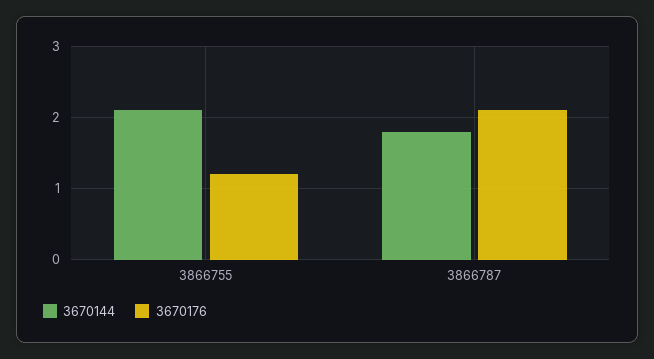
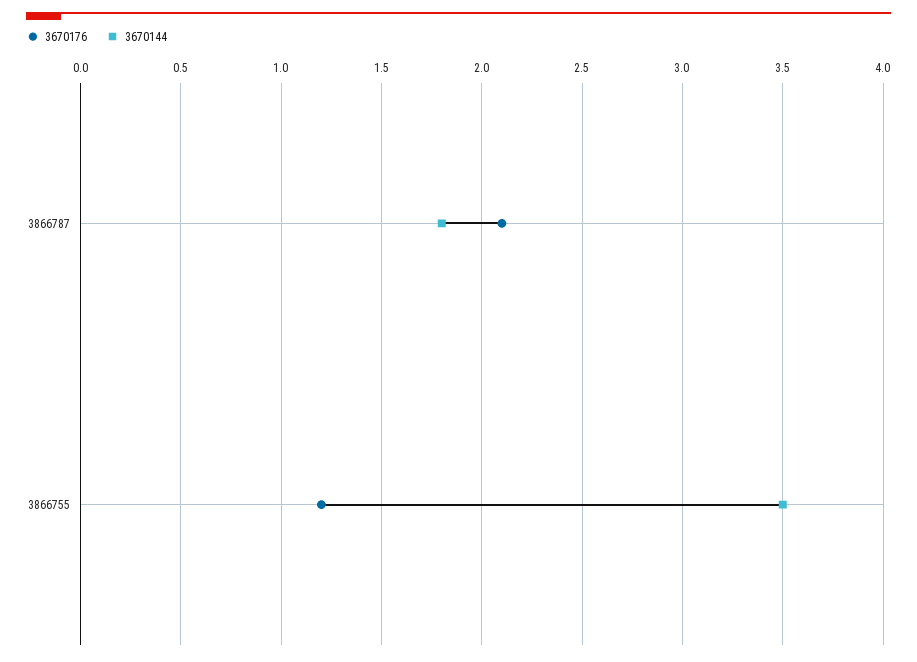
3670144, 3866755: 2.1 -> 3.5

